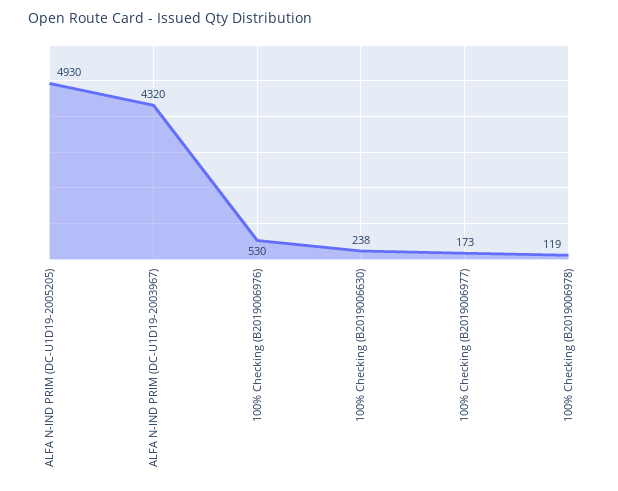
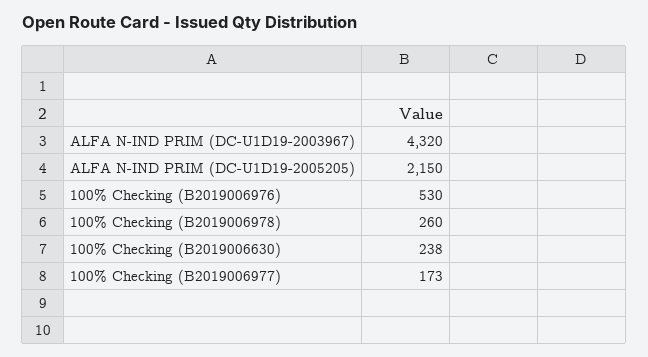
ALFA N-IND PRIM (DC-U1D19-2005205): 4930 -> 2150
100% Checking (B2019006978): 119 -> 260

